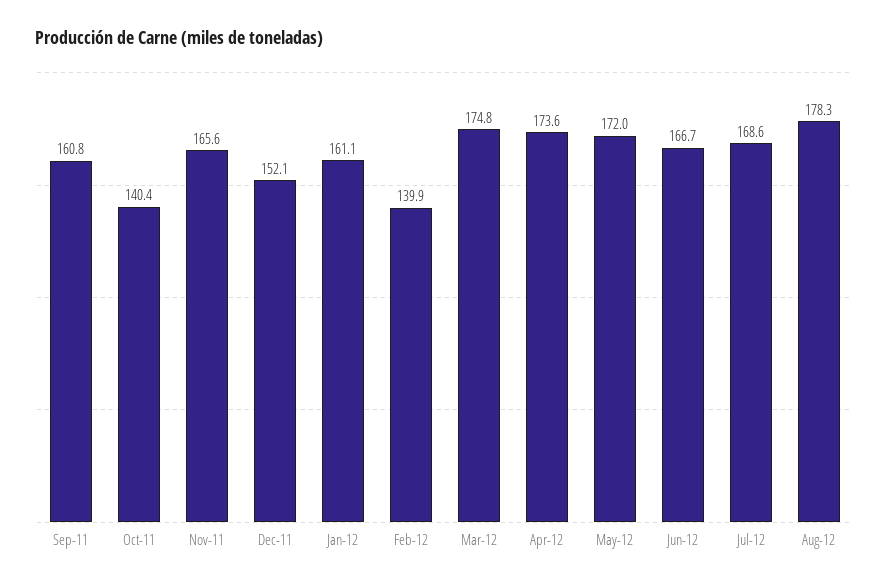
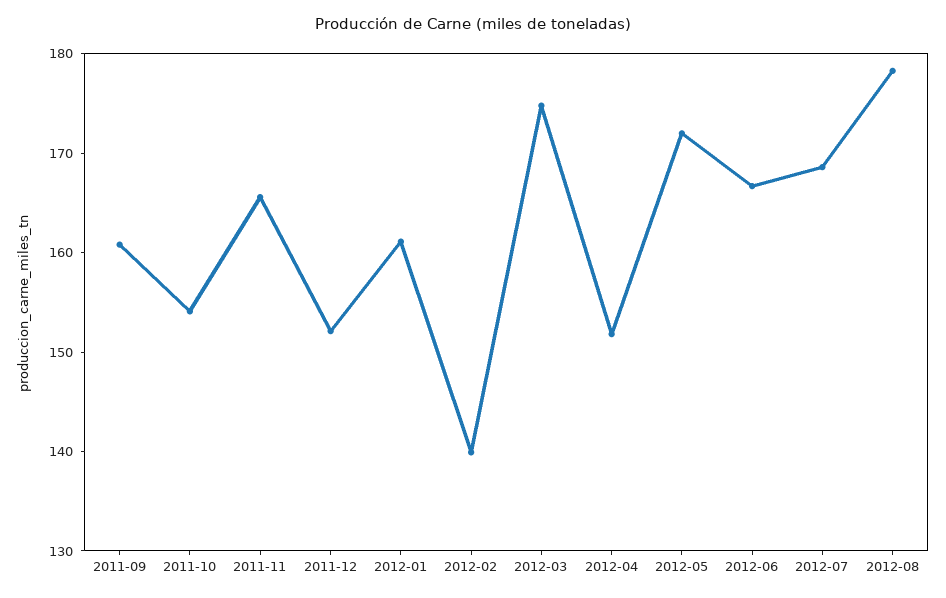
Oct-11: 140.4 -> 154
Apr-12: 173.6 -> 152

